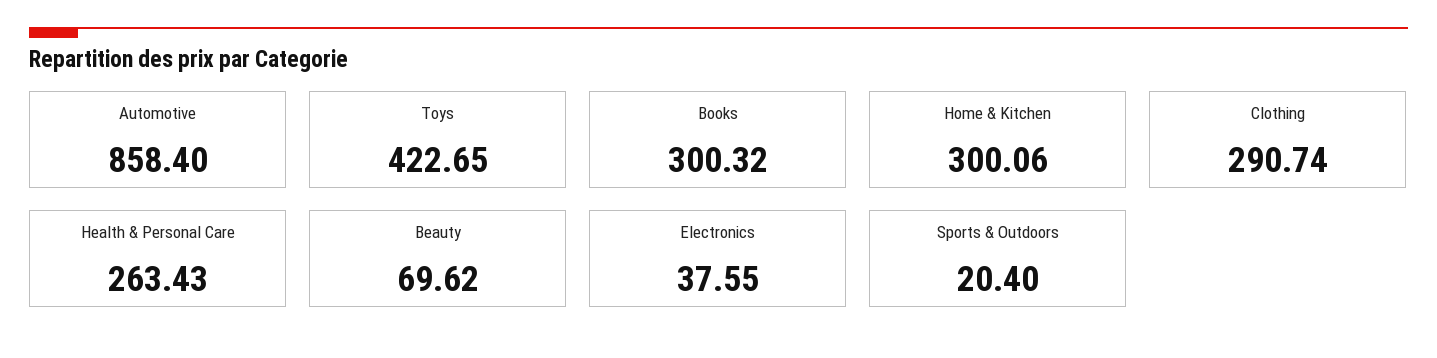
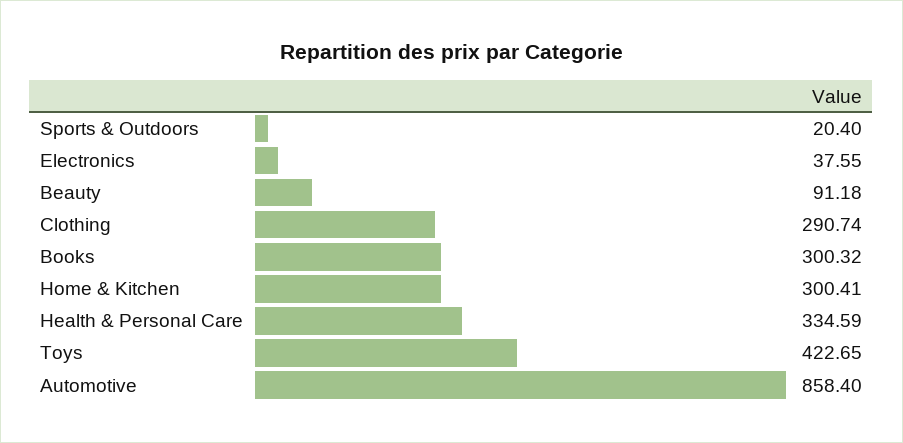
Home & Kitchen: 300.06 -> 300.41
Health & Personal Care: 263.43 -> 334.59
Beauty: 69.62 -> 91.18

